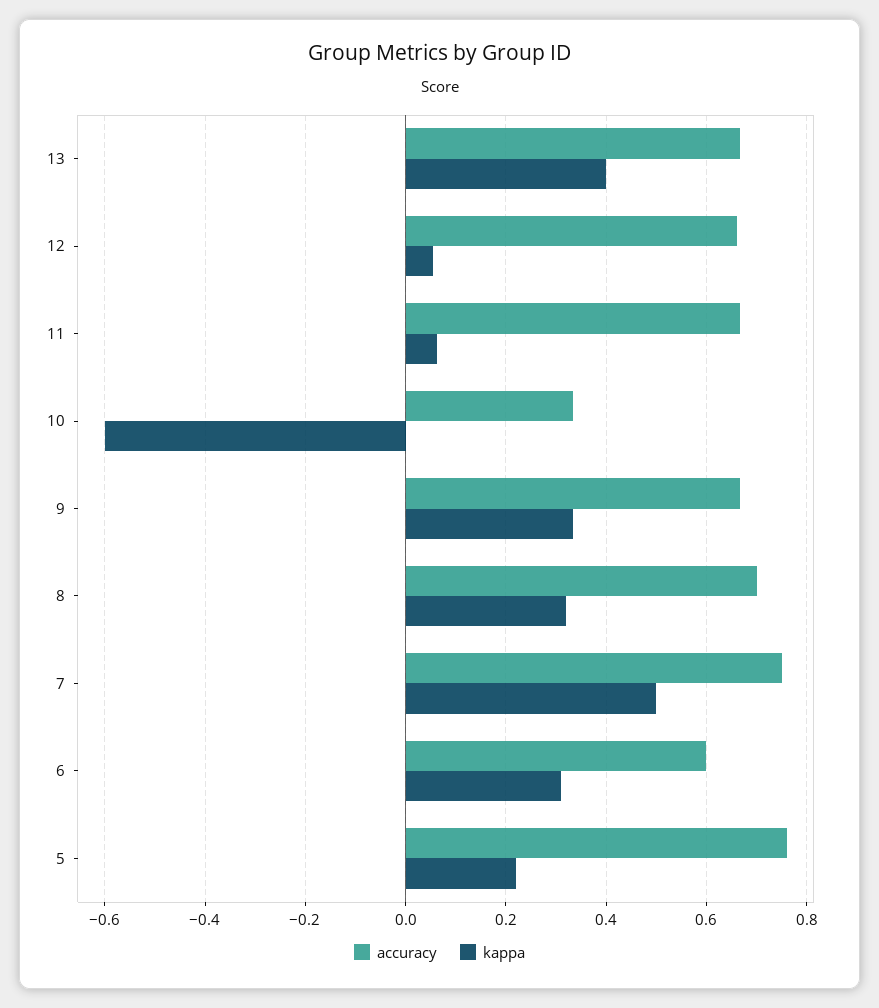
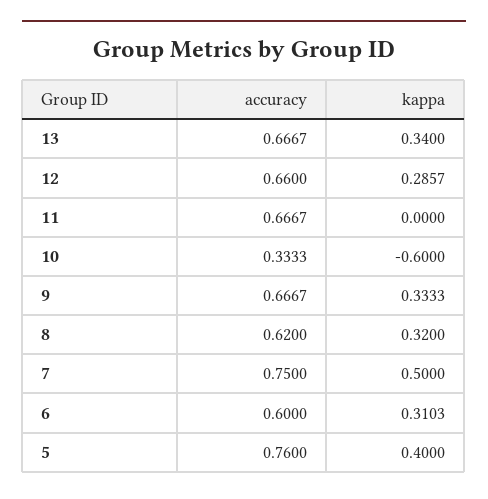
kappa, 13: 0.4 -> 0.34
kappa, 12: 0.06 -> 0.2857
kappa, 11: 0.06 -> 0
accuracy, 8: 0.7 -> 0.62
kappa, 5: 0.22 -> 0.4

